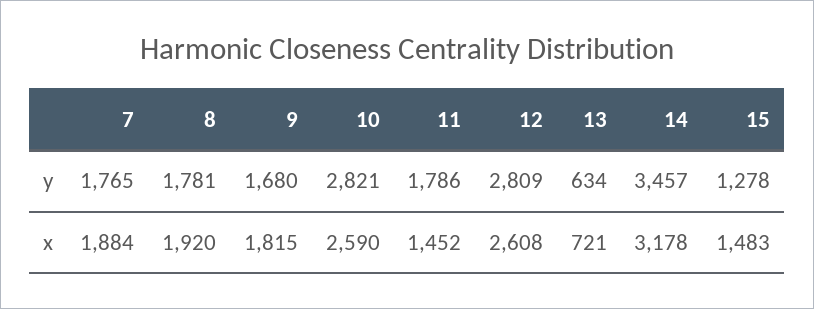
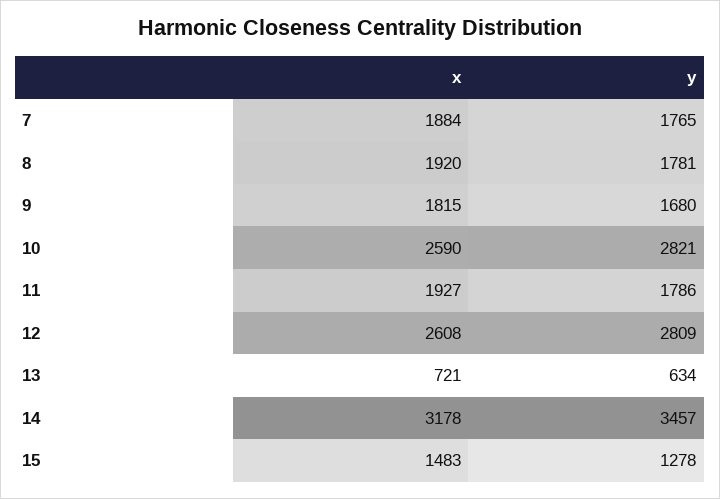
11, x: 1452 -> 1927

